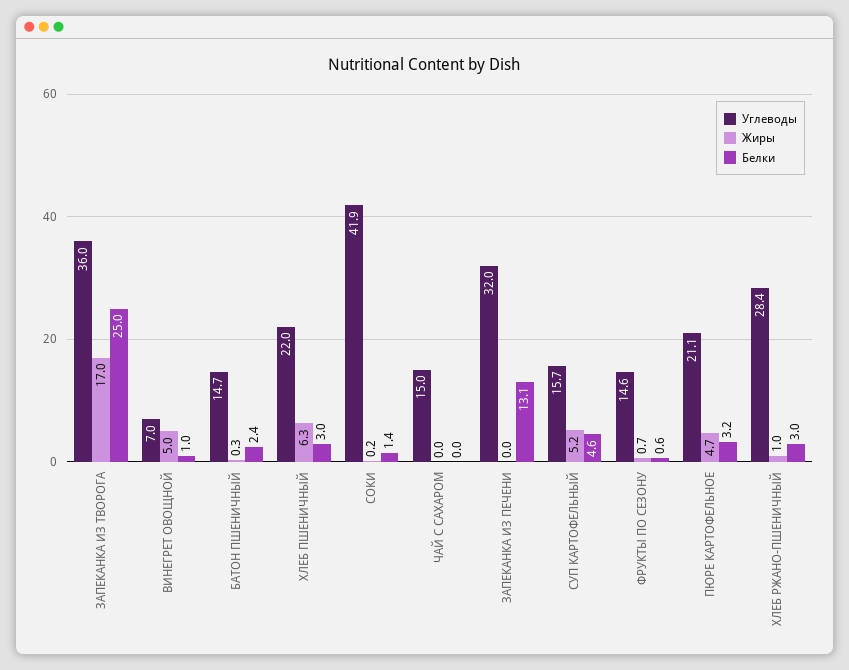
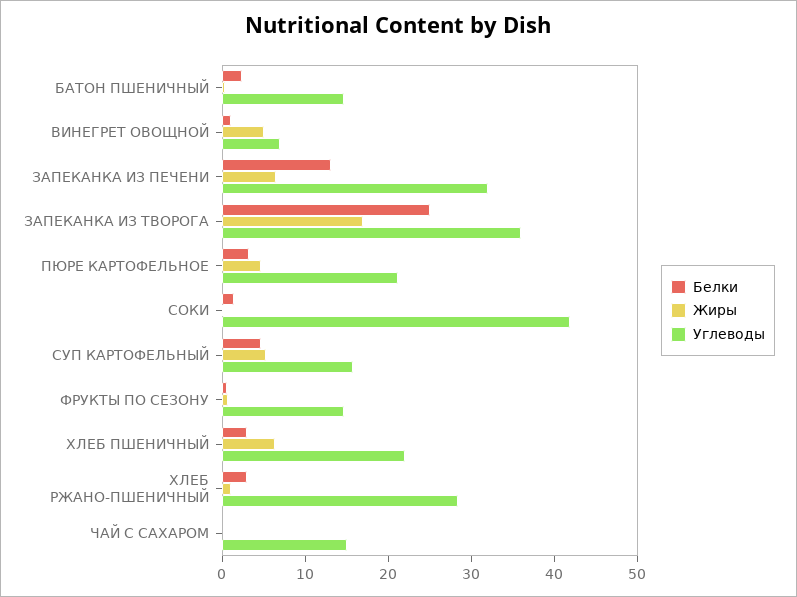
Жиры, ЗАПЕКАНКА ИЗ ПЕЧЕНИ: 0 -> 6

